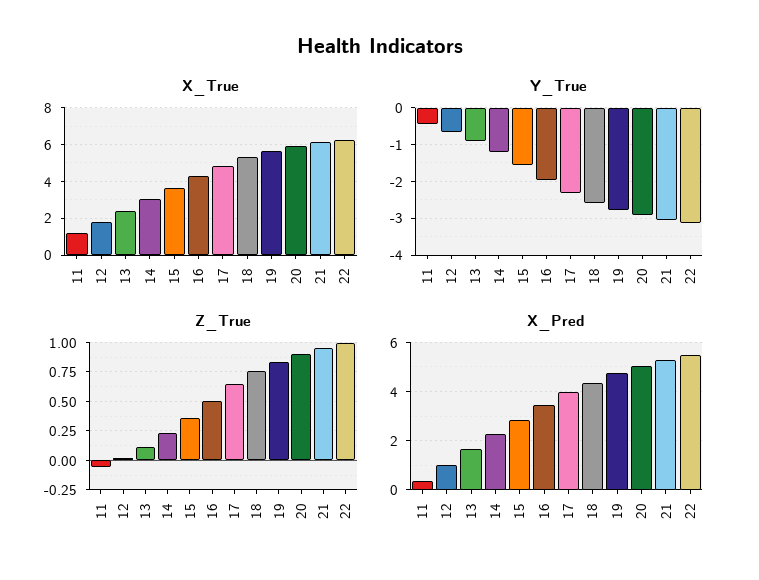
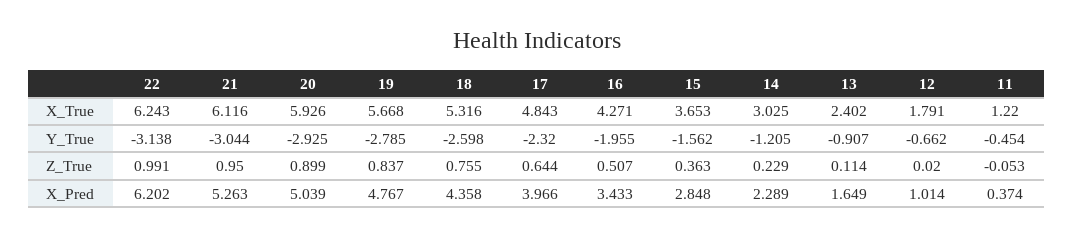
X_Pred, 22: 5.5 -> 6.202

